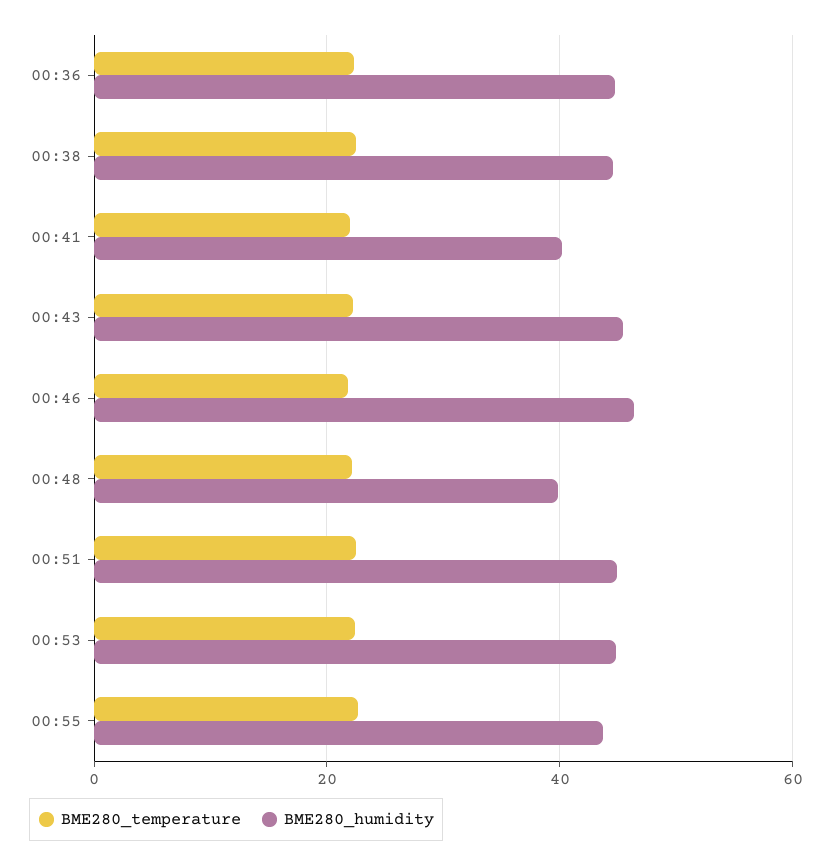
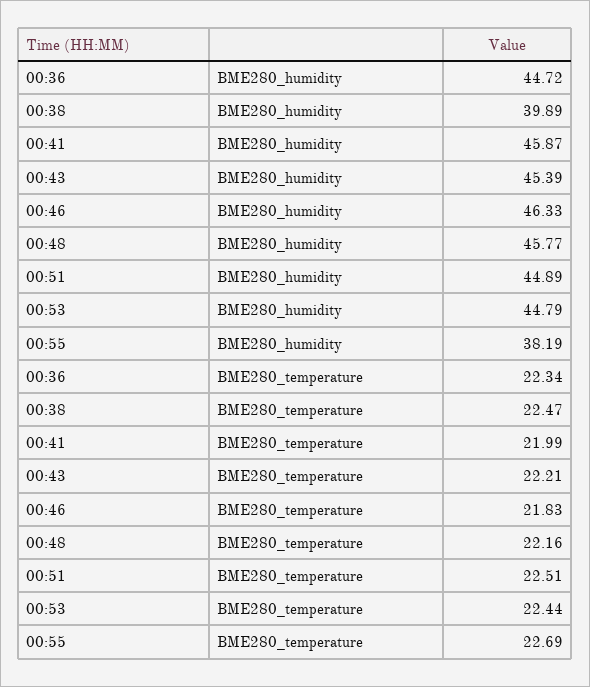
BME280_humidity, 00:38: 44 -> 39.89
BME280_humidity, 00:41: 40 -> 45.87
BME280_humidity, 00:48: 40 -> 45.77
BME280_humidity, 00:55: 44 -> 38.19

